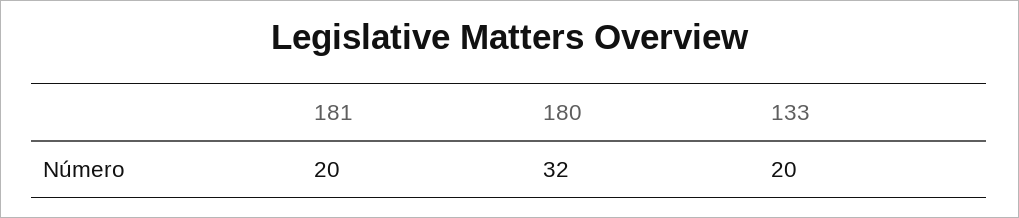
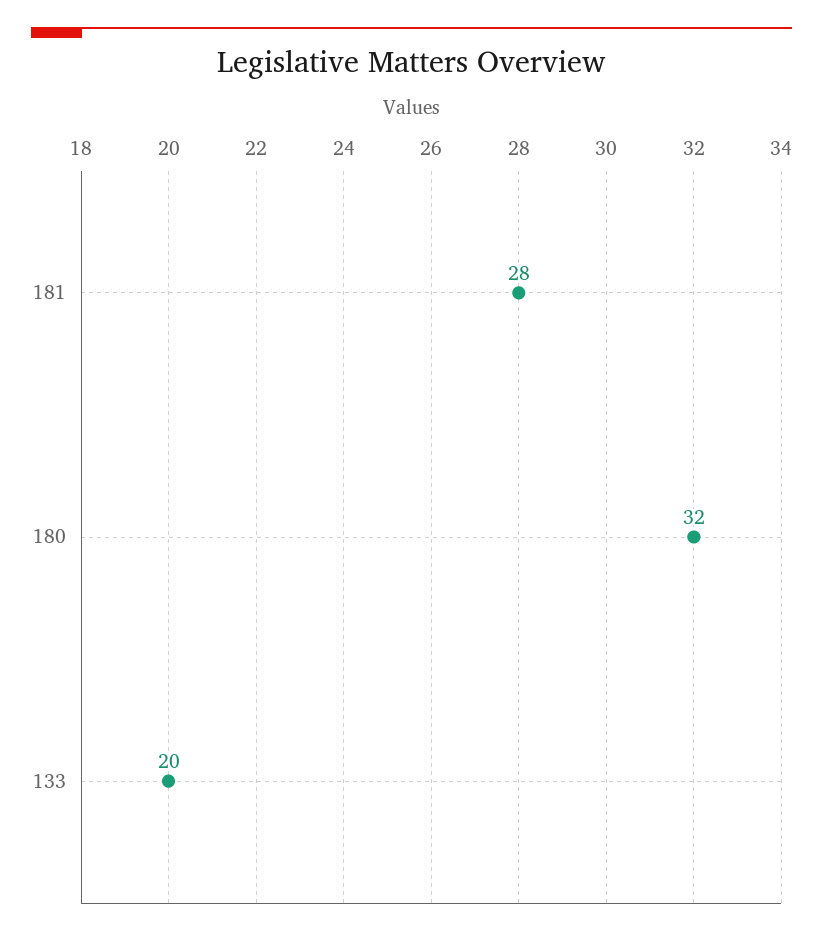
181: 20 -> 28

